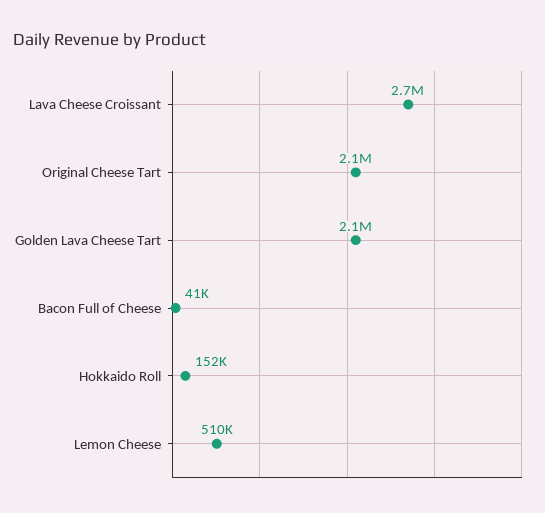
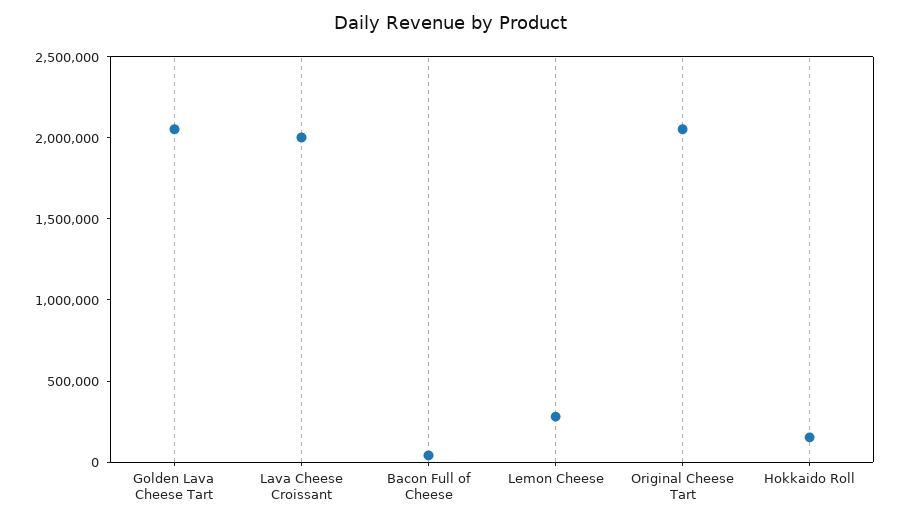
Lava Cheese Croissant: 2700000 -> 2000000
Lemon Cheese: 510000 -> 300000

